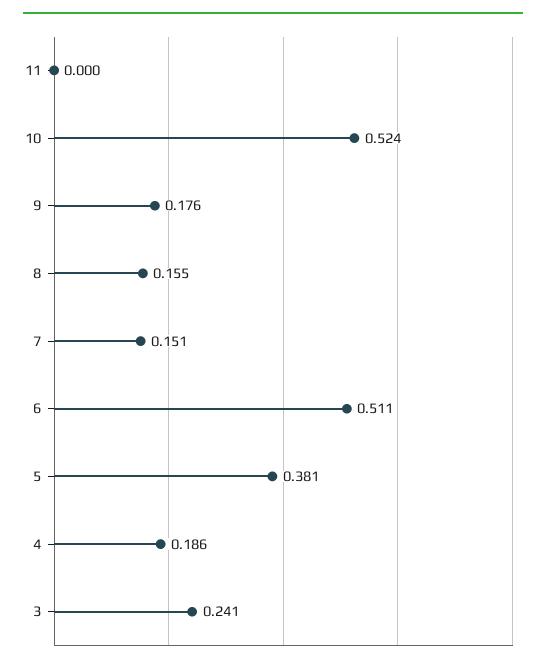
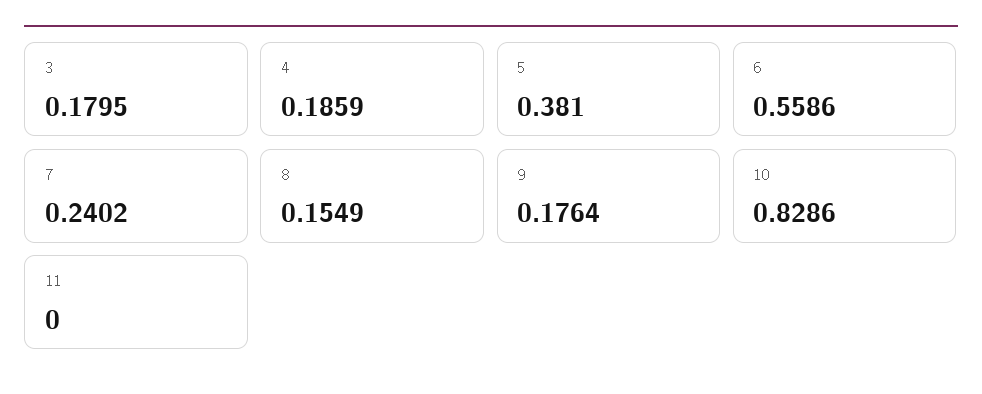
10: 0.524 -> 0.8286
7: 0.151 -> 0.2402
6: 0.511 -> 0.5586
3: 0.241 -> 0.1795

